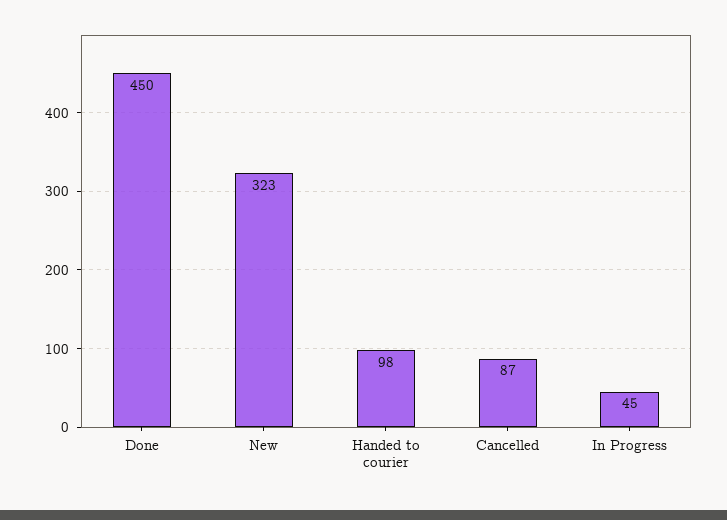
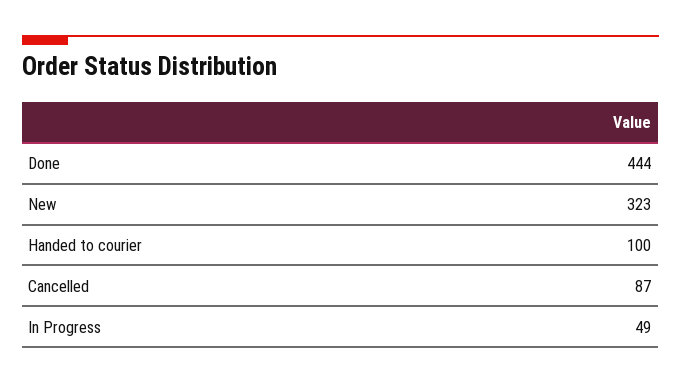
Done: 450 -> 444
Handed to courier: 98 -> 100
In Progress: 45 -> 49

